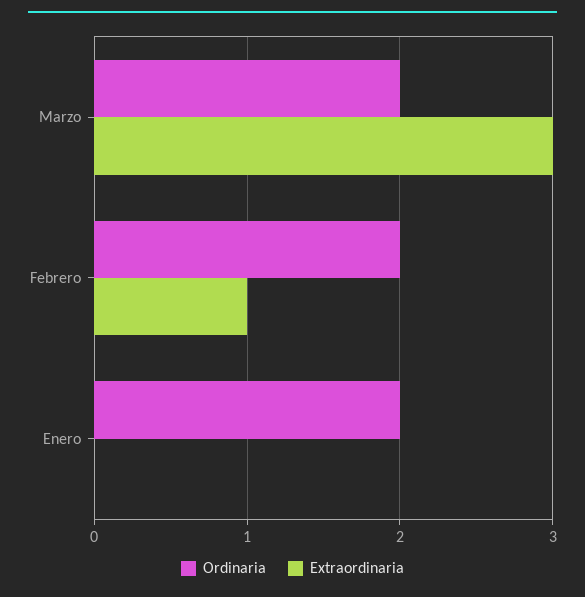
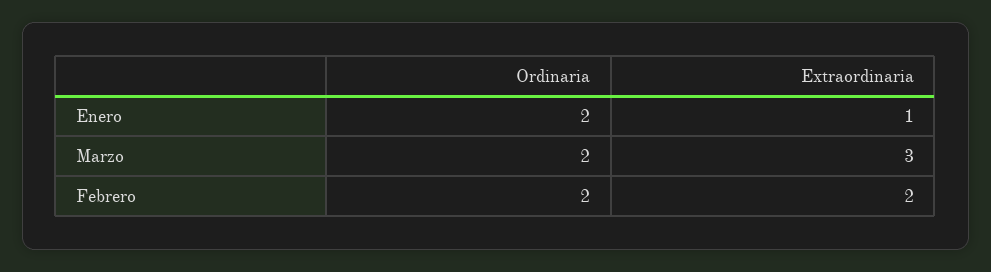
Extraordinaria, Febrero: 1 -> 2
Extraordinaria, Enero: 0 -> 1

